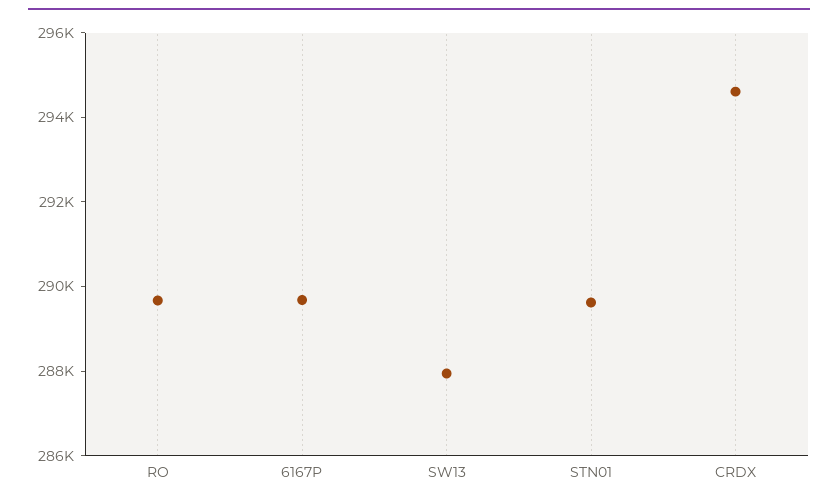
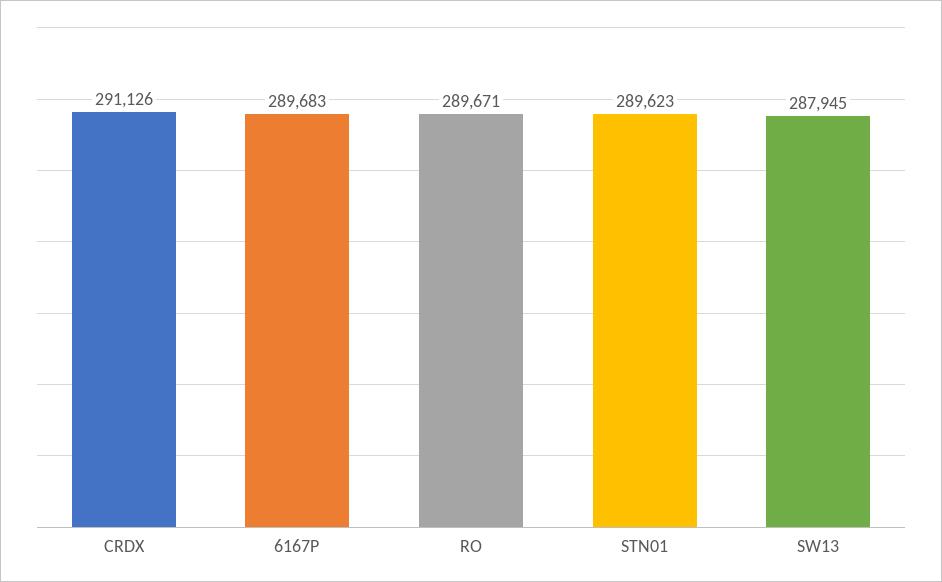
CRDX: 294500 -> 291126

